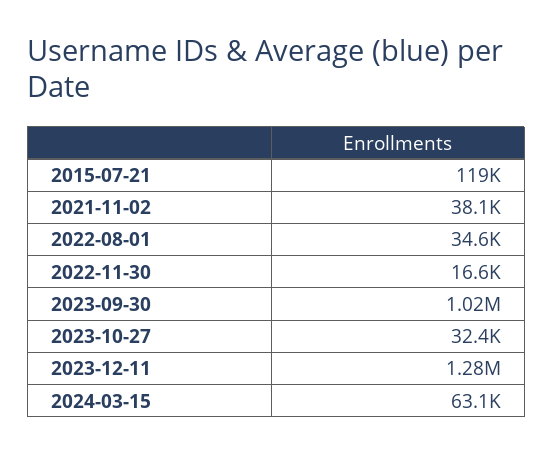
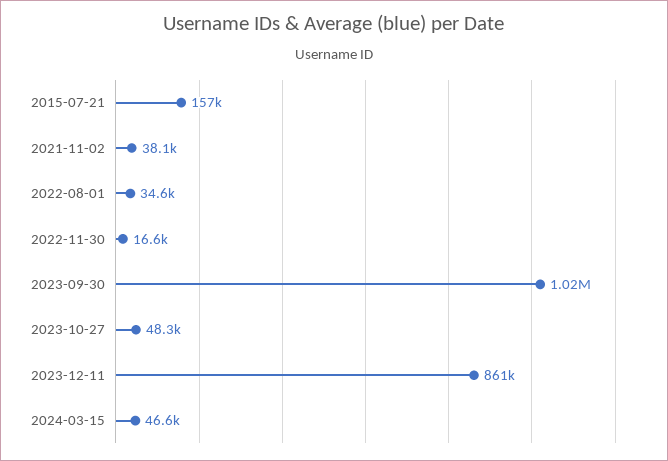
2015-07-21: 119000 -> 157000
2023-10-27: 32400 -> 48300
2023-12-11: 1280000 -> 861000
2024-03-15: 63100 -> 46600

